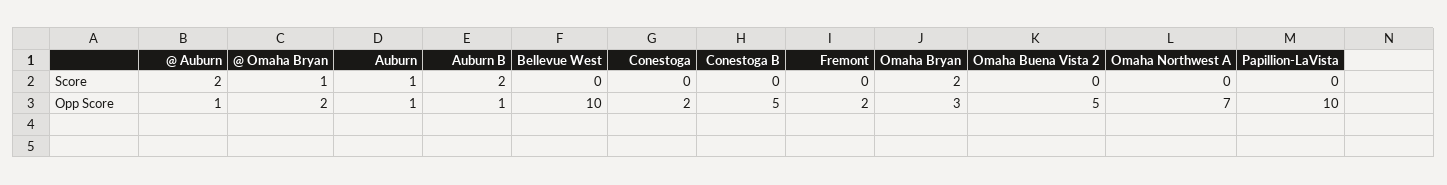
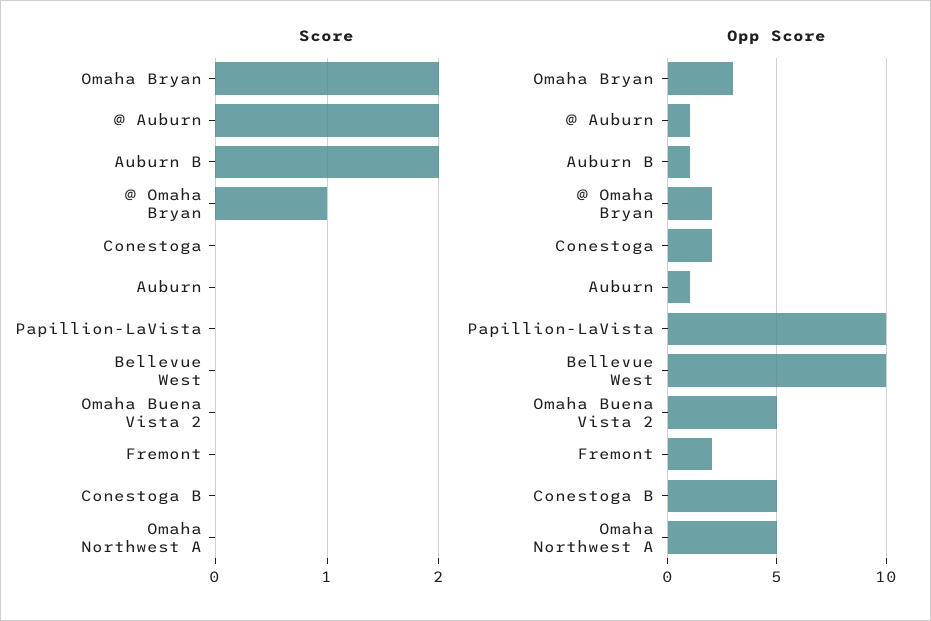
Score, Auburn: 1 -> 0
Opp Score, Omaha Northwest A: 7 -> 5

